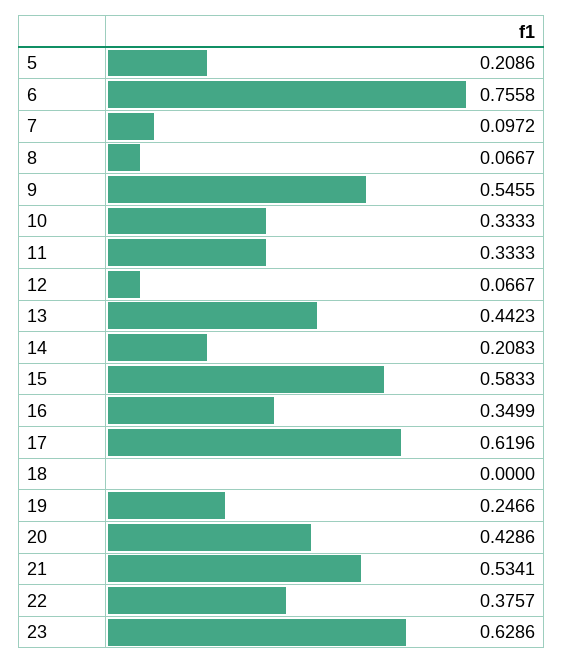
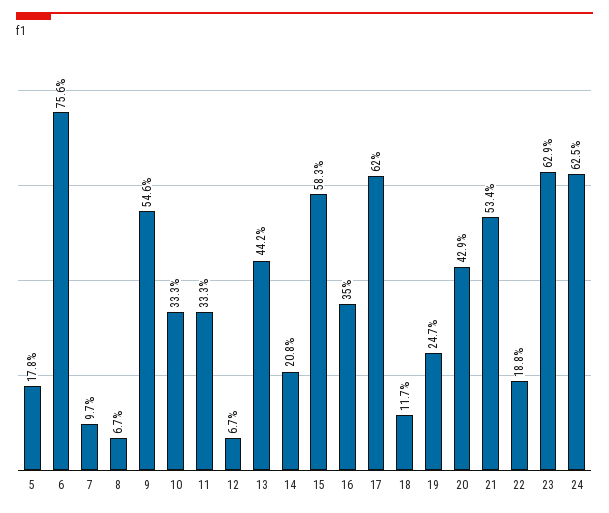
5: 0.2086 -> 0.178
18: 0 -> 0.117
22: 0.3757 -> 0.188
24: none -> 0.625

